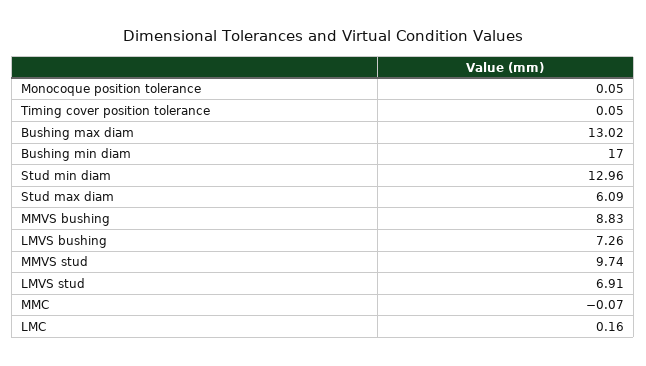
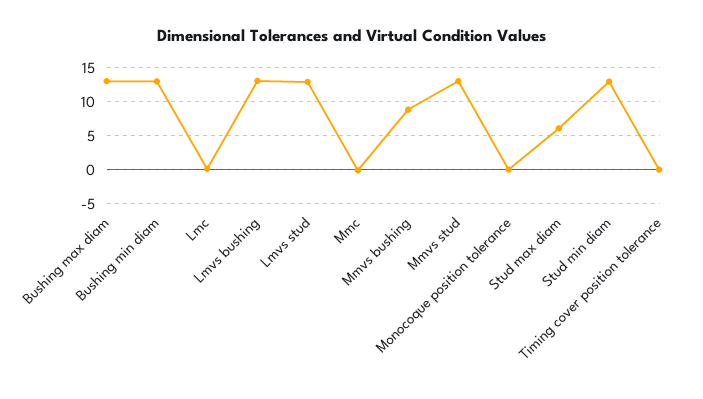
Bushing min diam: 17 -> 13
LMVS bushing: 7.26 -> 13
MMVS stud: 9.74 -> 13
LMVS stud: 6.91 -> 13

